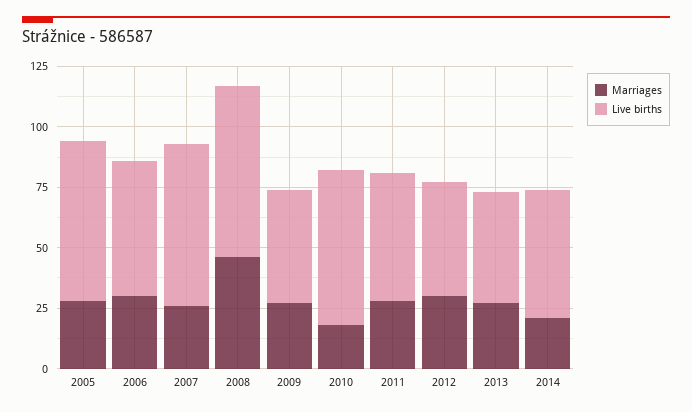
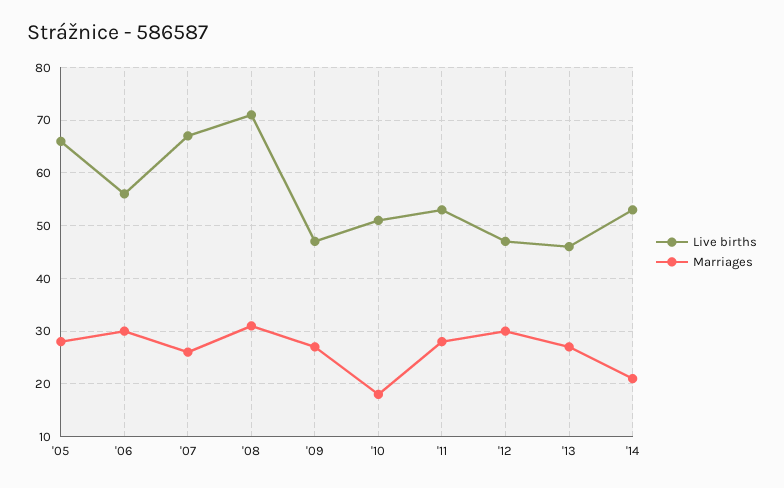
Marriages, 2008: 45 -> 30
Live births, 2010: 65 -> 50

